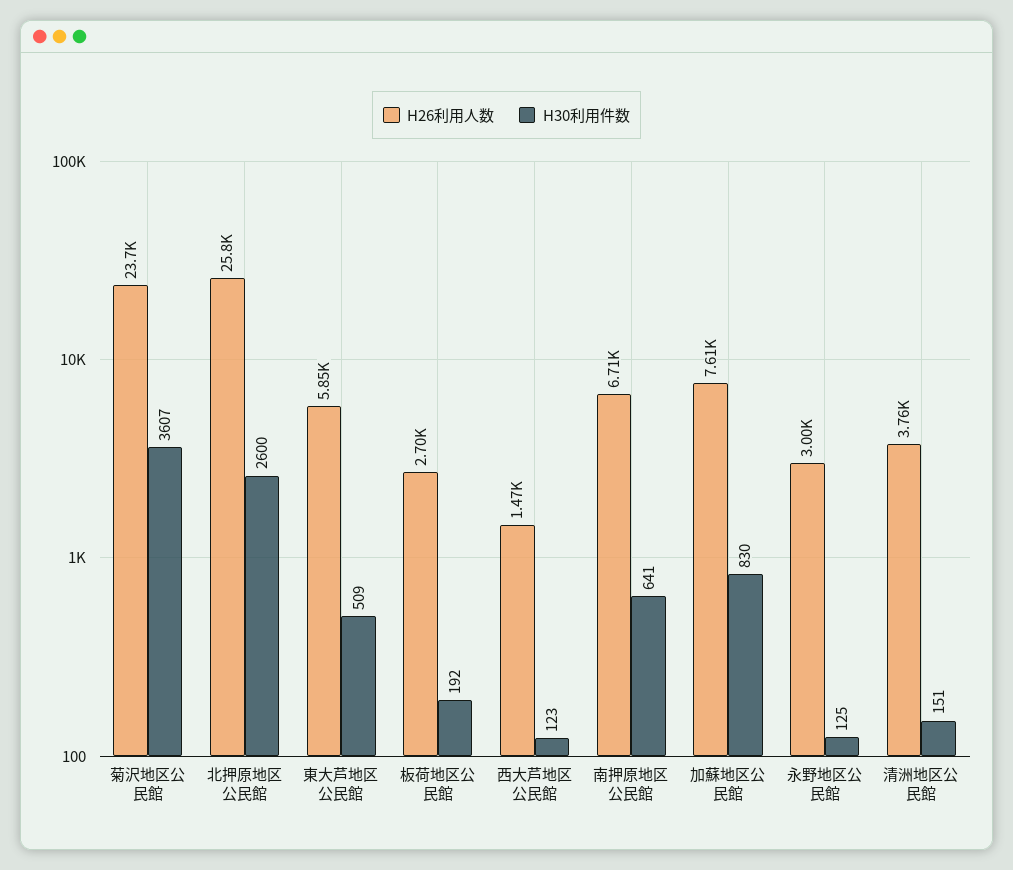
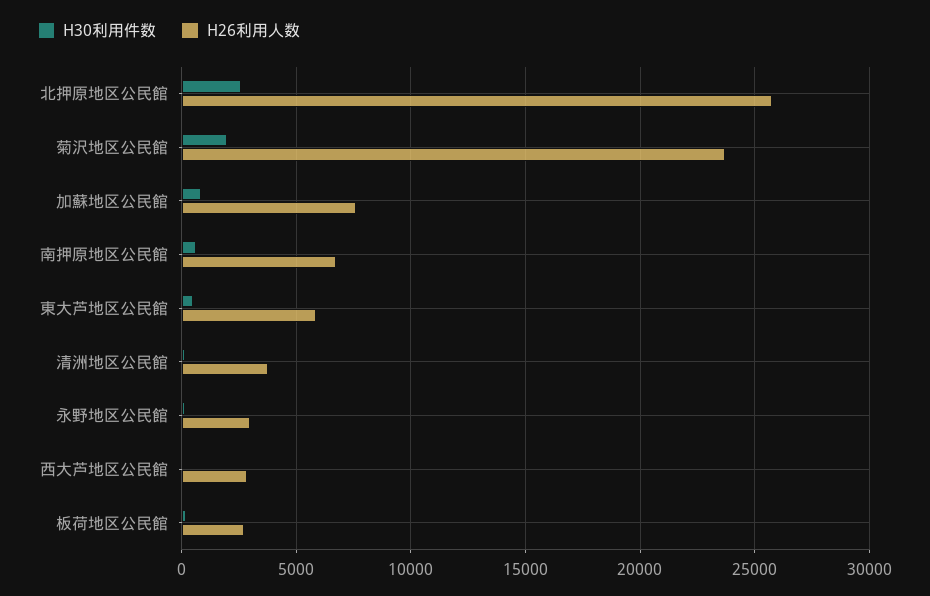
H30利用件数, 菊沢地区公民館: 3607 -> 2000
H26利用人数, 西大芦地区公民館: 1470 -> 3000

